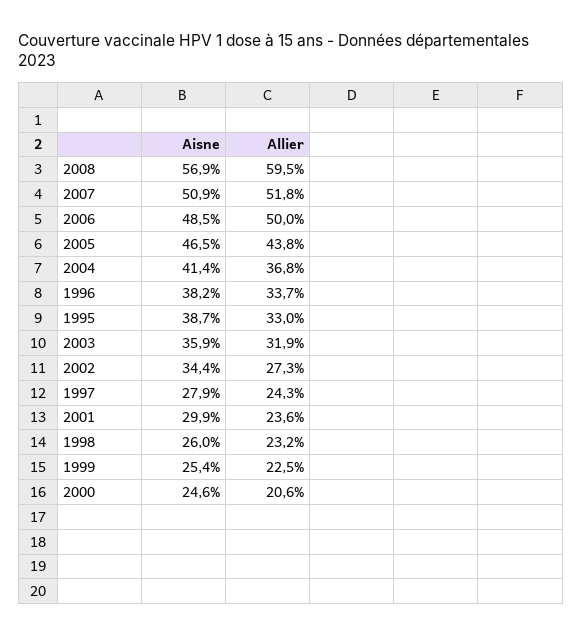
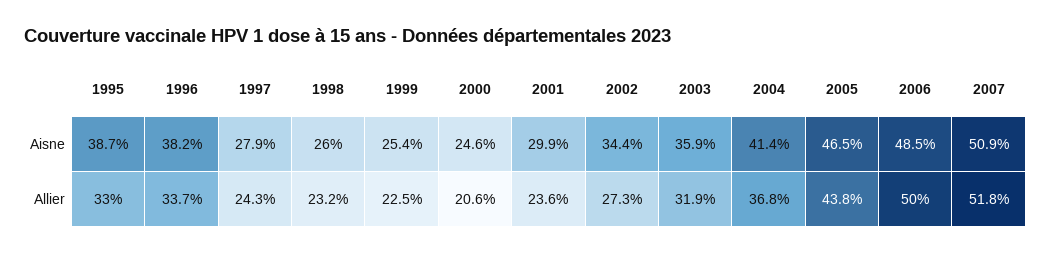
Aisne, 2008: 56.9 -> none
Allier, 2008: 59.5 -> none

